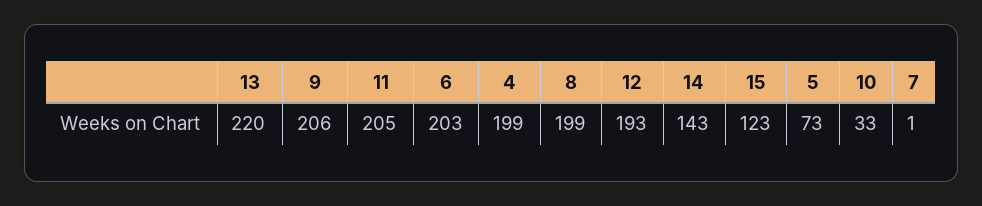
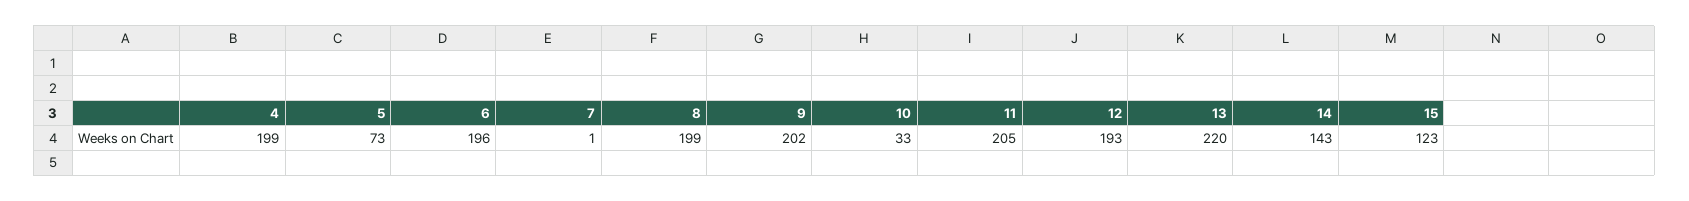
9: 206 -> 202
6: 203 -> 196

